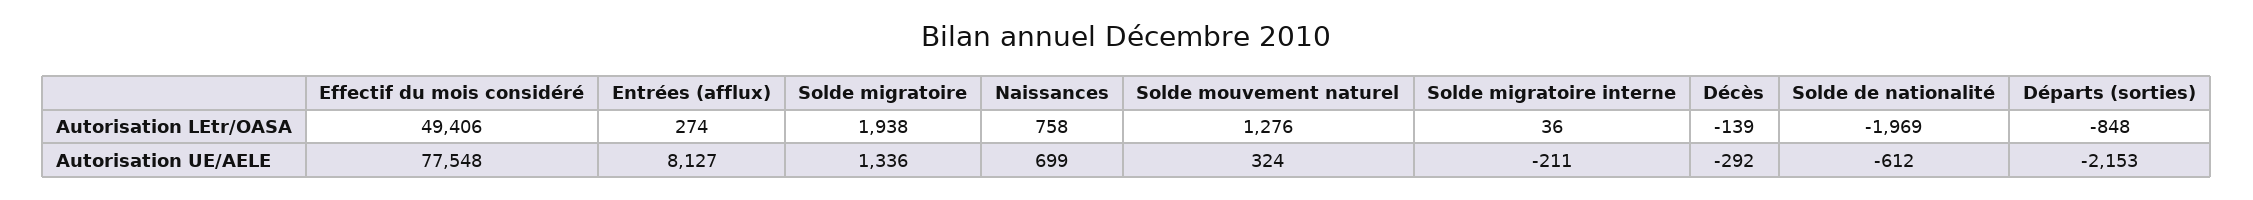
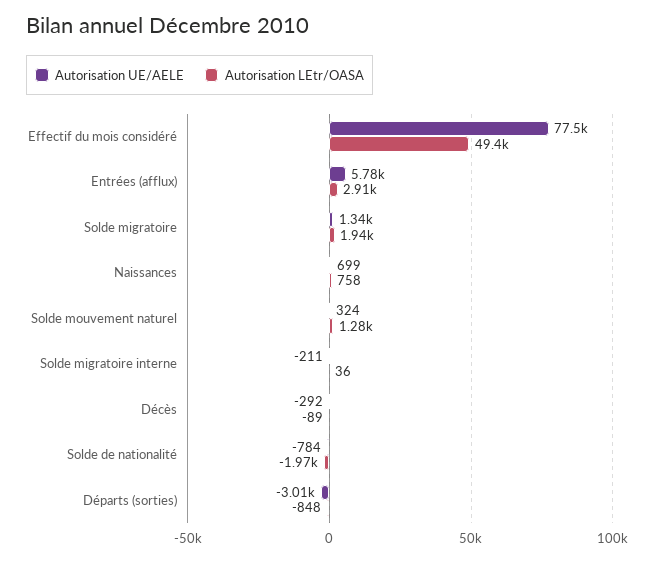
Autorisation LEtr/OASA, Entrées (afflux): 274 -> 2910
Autorisation LEtr/OASA, Décès: -139 -> -89
Autorisation UE/AELE, Entrées (afflux): 8127 -> 5780
Autorisation UE/AELE, Solde de nationalité: -612 -> -784
Autorisation UE/AELE, Départs (sorties): -2153 -> -3010

